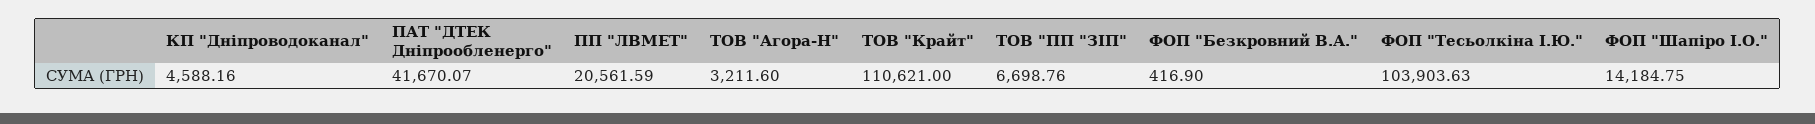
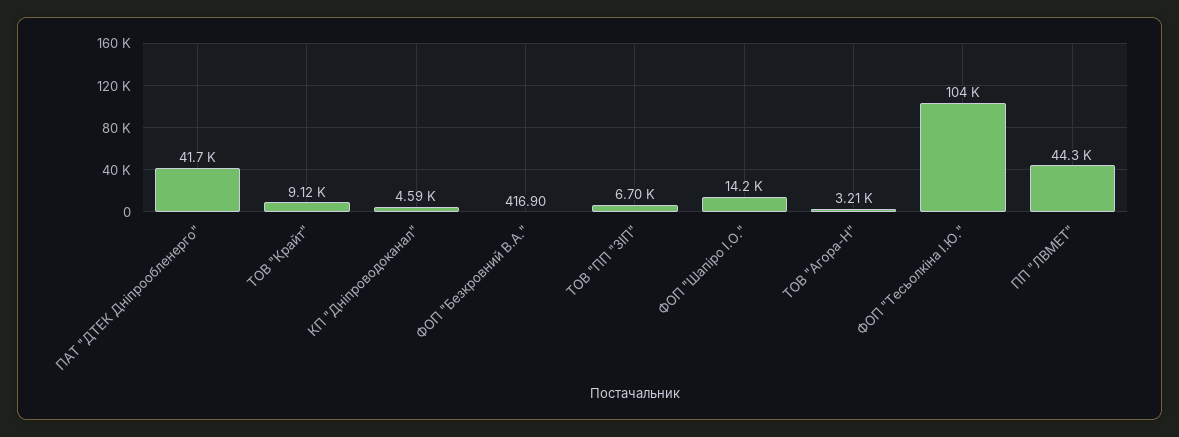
ПП "ЛВМЕТ": 20561.59 -> 44300
ТОВ "Крайт": 110621 -> 9120

